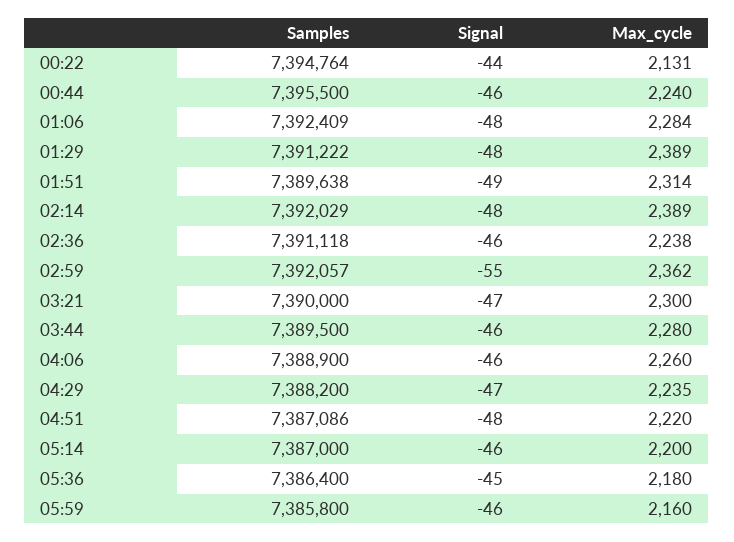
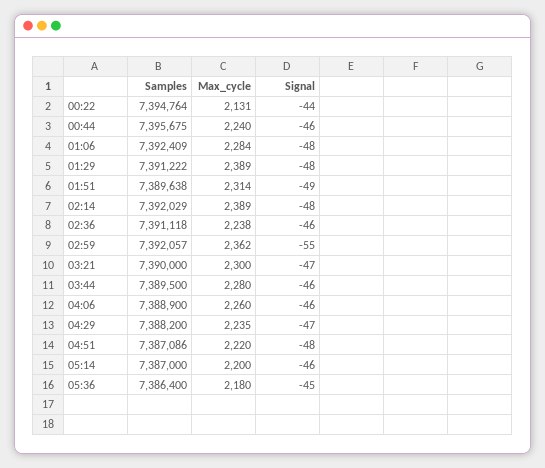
Samples, 00:44: 7395500 -> 7395675
Samples, 05:59: 7385800 -> none
Signal, 05:59: -46 -> none
Max_cycle, 05:59: 2160 -> none

